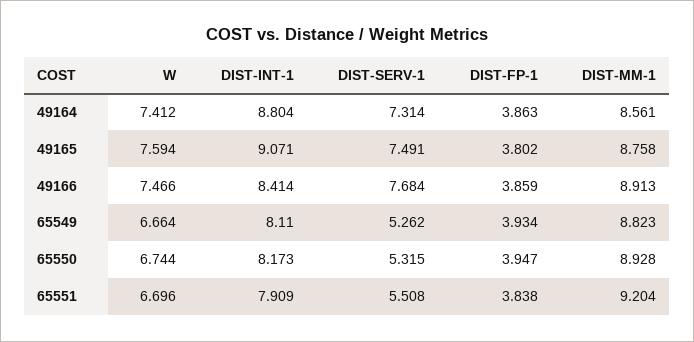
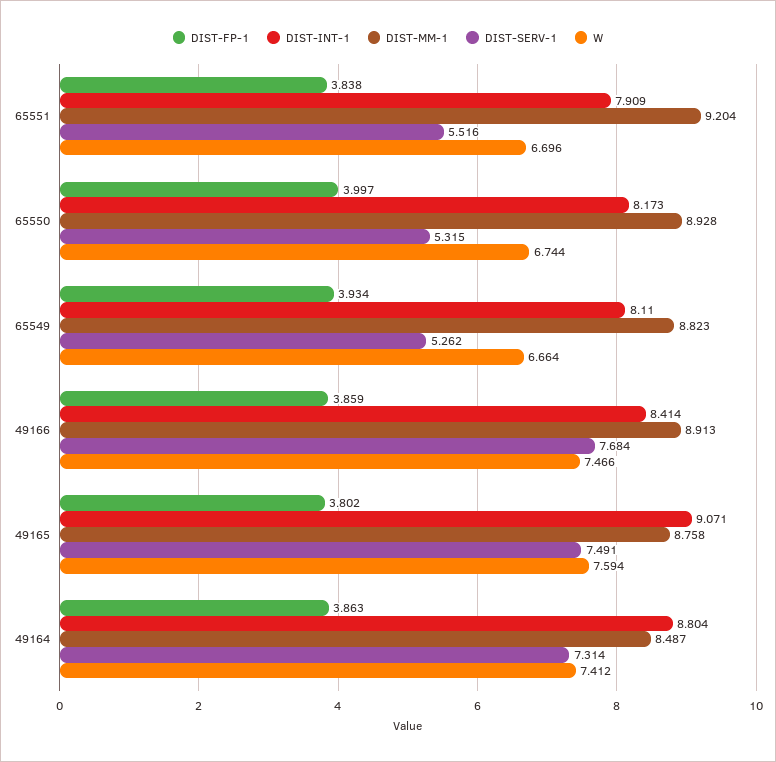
DIST-MM-1, 49164: 8.561 -> 8.487
DIST-FP-1, 65550: 3.947 -> 3.997
DIST-SERV-1, 65551: 5.508 -> 5.516

